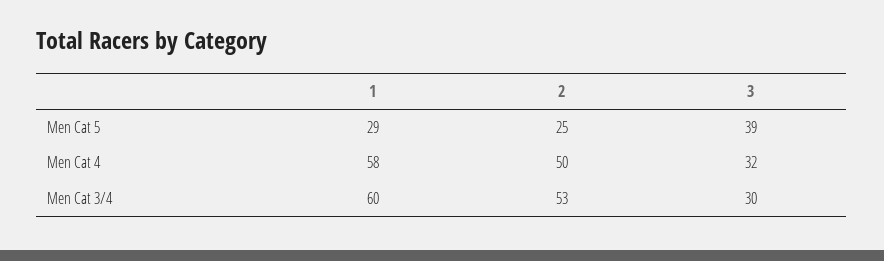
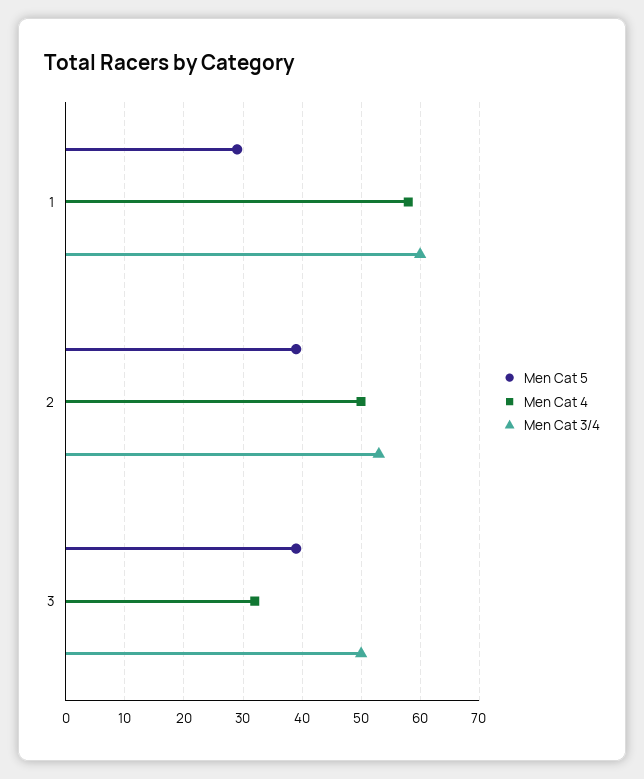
Men Cat 5, 2: 25 -> 40
Men Cat 3/4, 3: 30 -> 50

